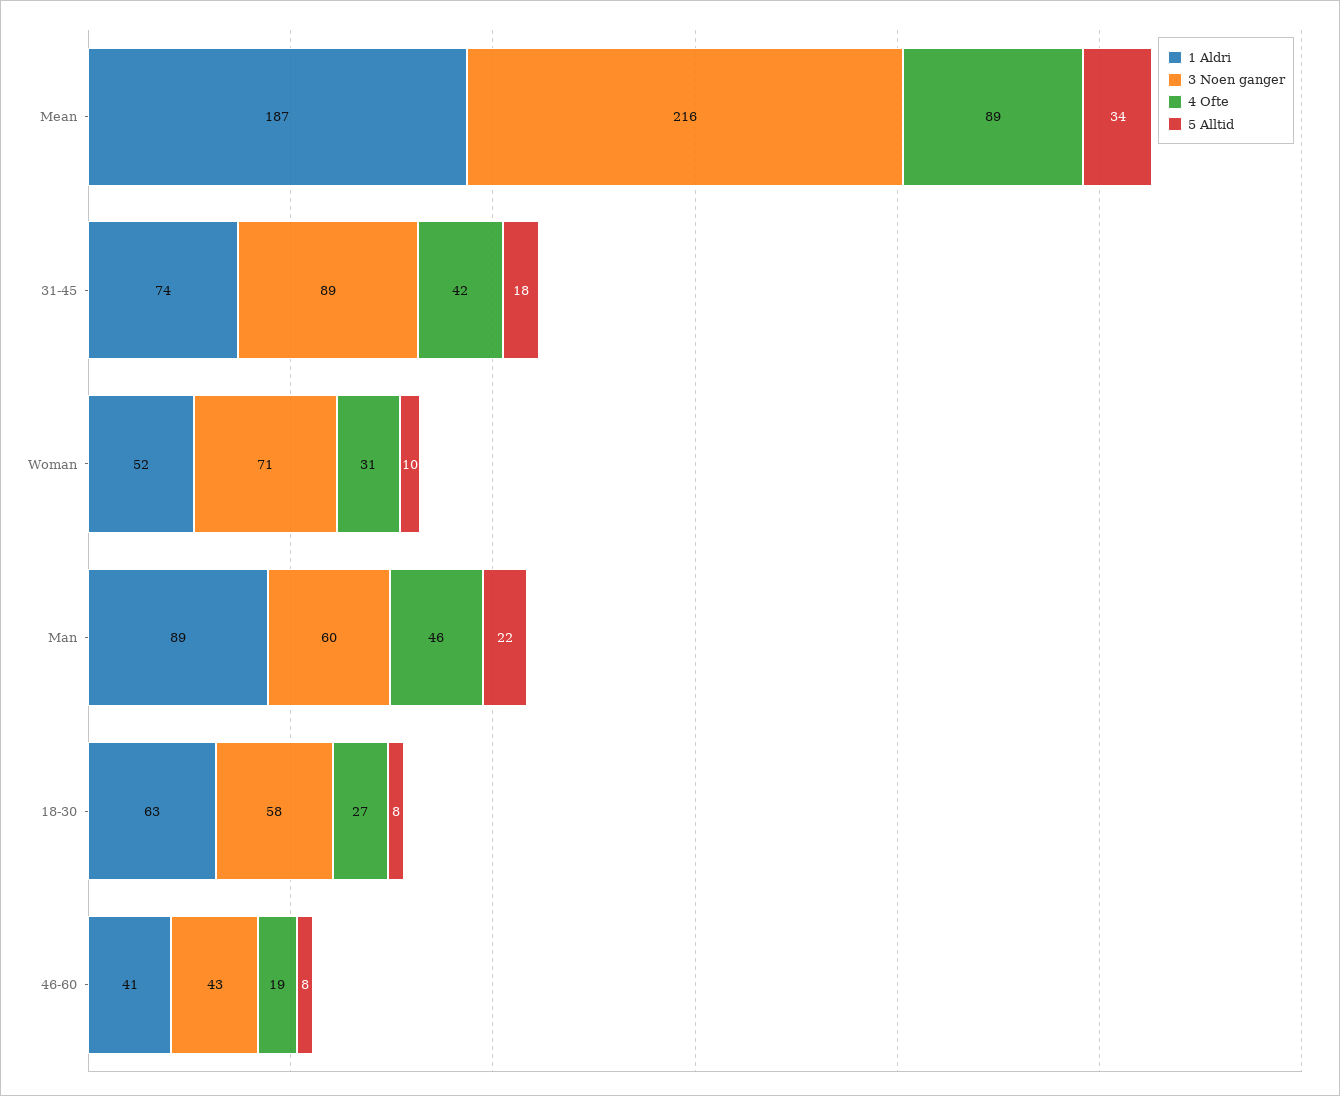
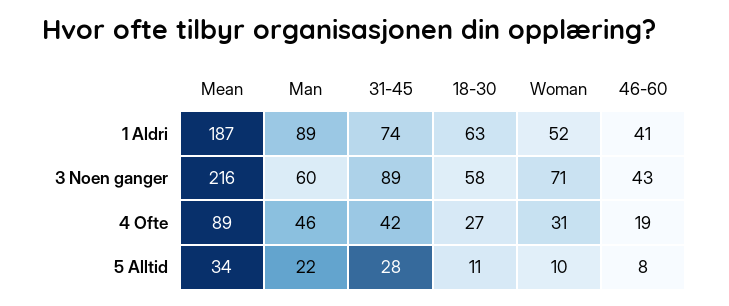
5 Alltid, 31-45: 18 -> 28
5 Alltid, 18-30: 8 -> 11

